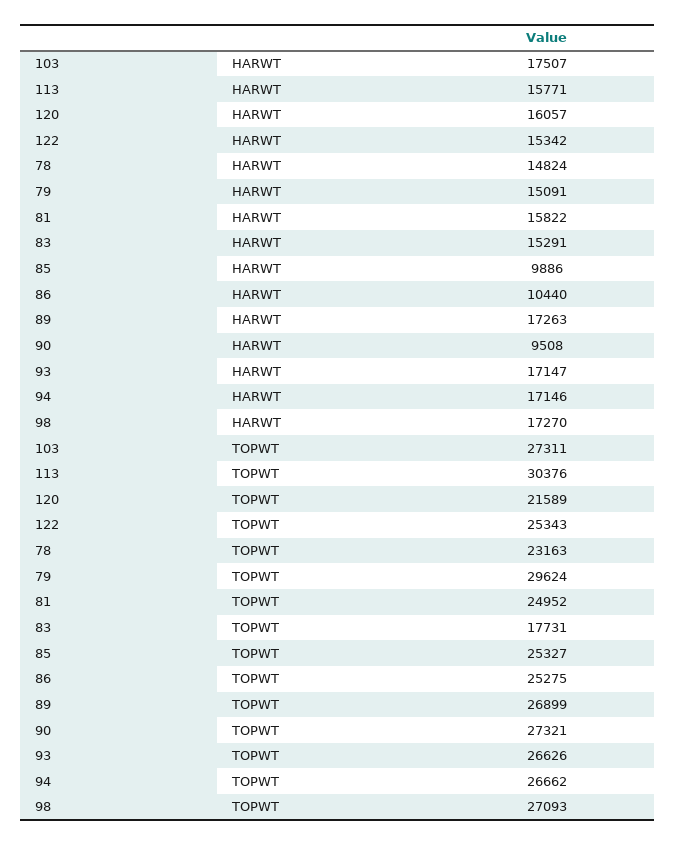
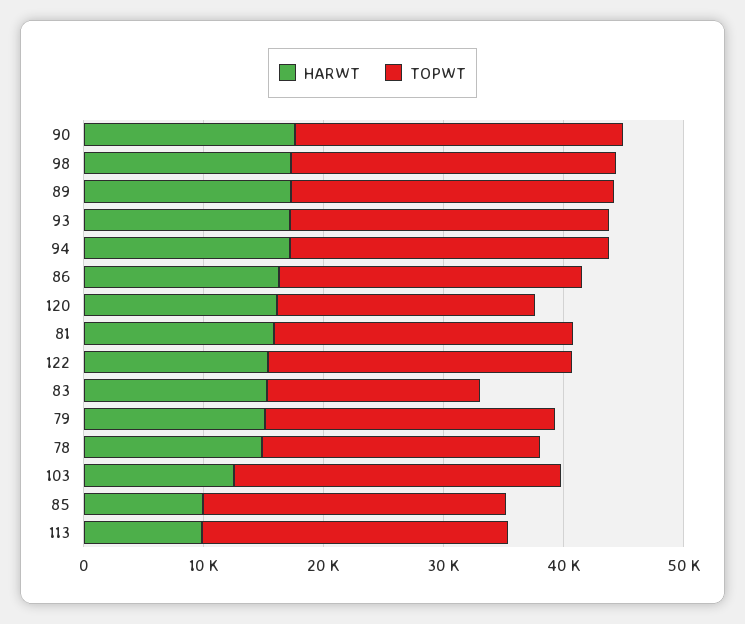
HARWT, 103: 17507 -> 12000
HARWT, 113: 15771 -> 10000
HARWT, 86: 10440 -> 16000
HARWT, 90: 9508 -> 18000
TOPWT, 113: 30376 -> 26000
TOPWT, 79: 29624 -> 24000

